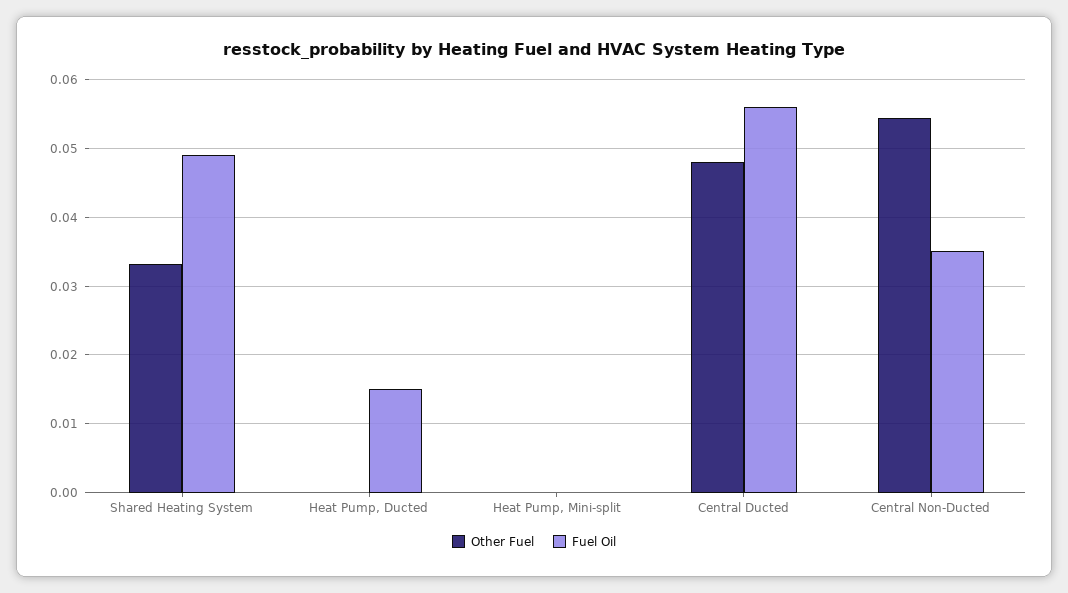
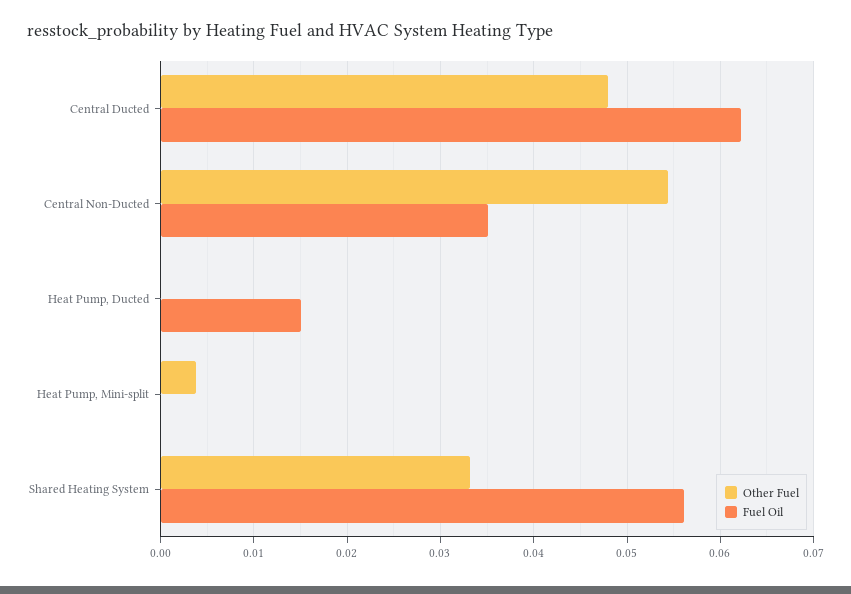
Fuel Oil, Shared Heating System: 0.049 -> 0.056
Other Fuel, Heat Pump, Mini-split: 0 -> 0.004
Fuel Oil, Central Ducted: 0.056 -> 0.062

